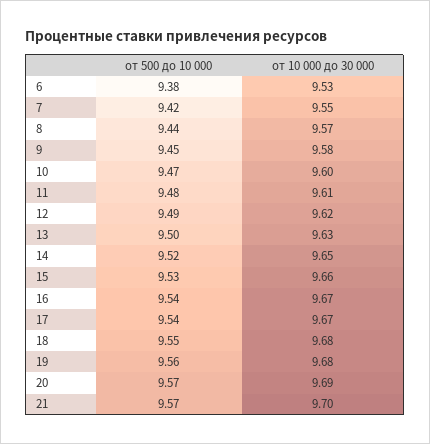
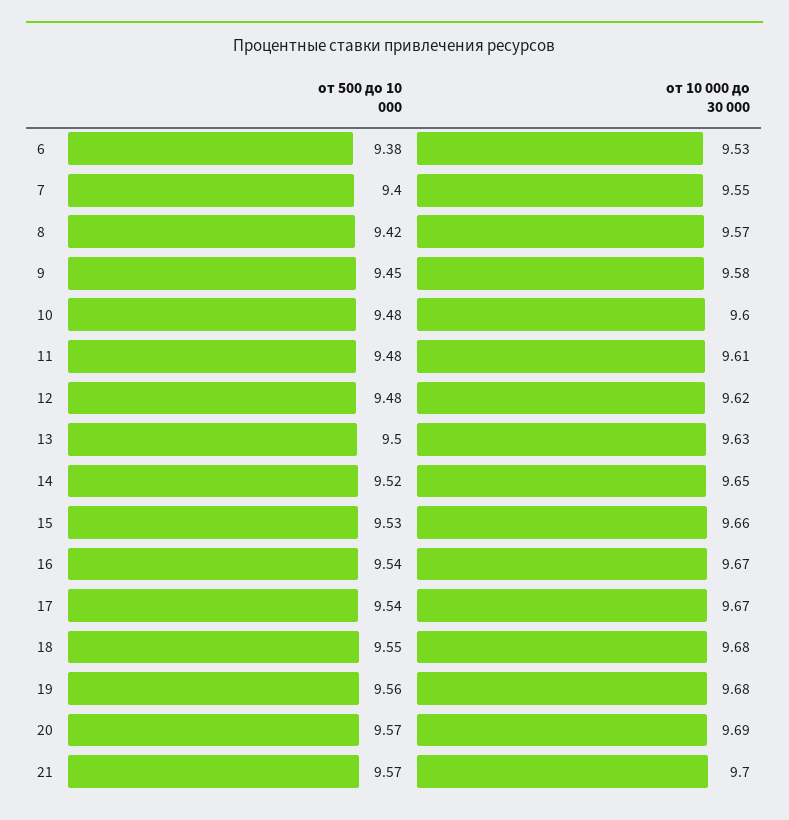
от 500 до 10 000, 7: 9.42 -> 9.4
от 500 до 10 000, 8: 9.44 -> 9.42
от 500 до 10 000, 10: 9.47 -> 9.48
от 500 до 10 000, 12: 9.49 -> 9.48

